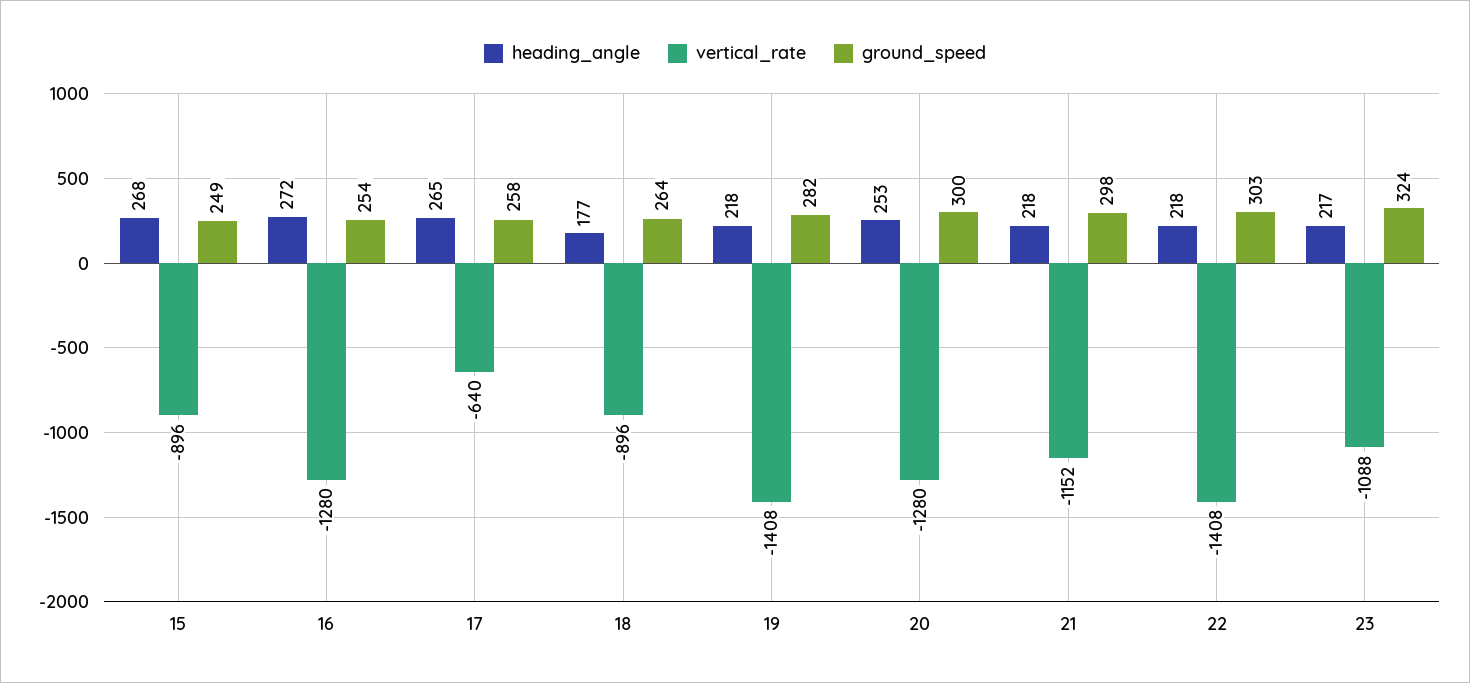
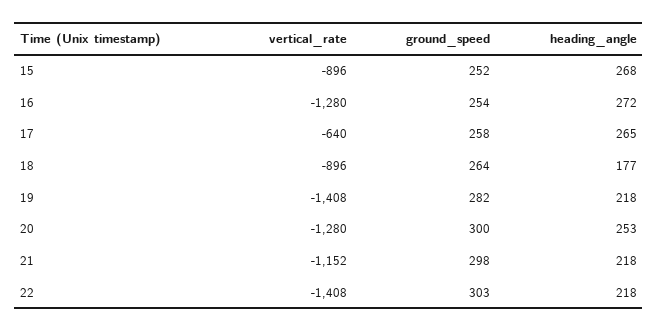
ground_speed, 15: 249 -> 252
heading_angle, 23: 217 -> none
vertical_rate, 23: -1088 -> none
ground_speed, 23: 324 -> none

